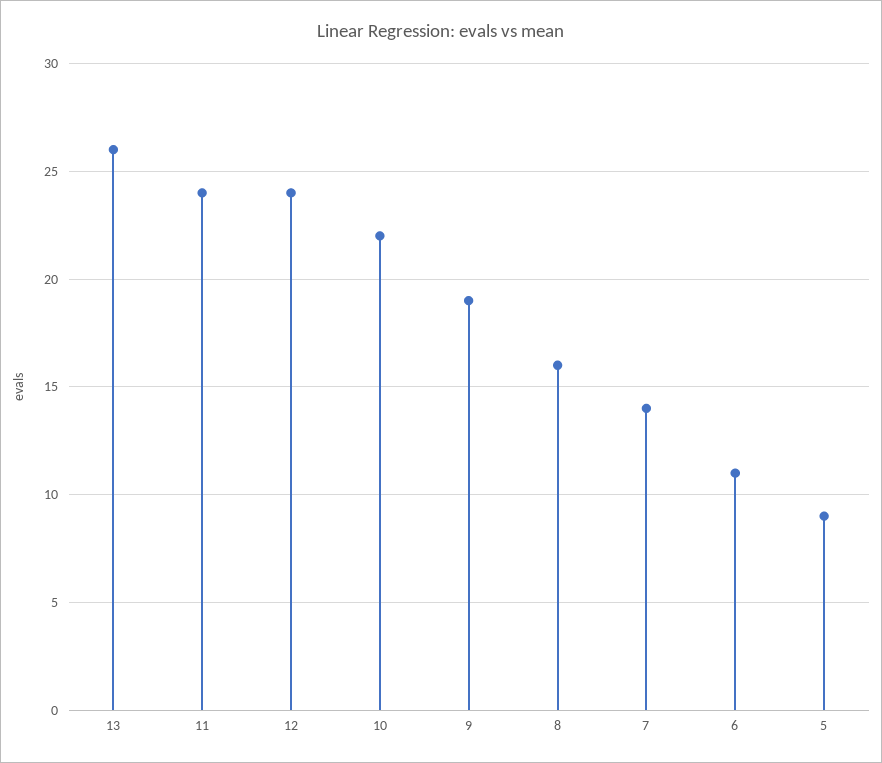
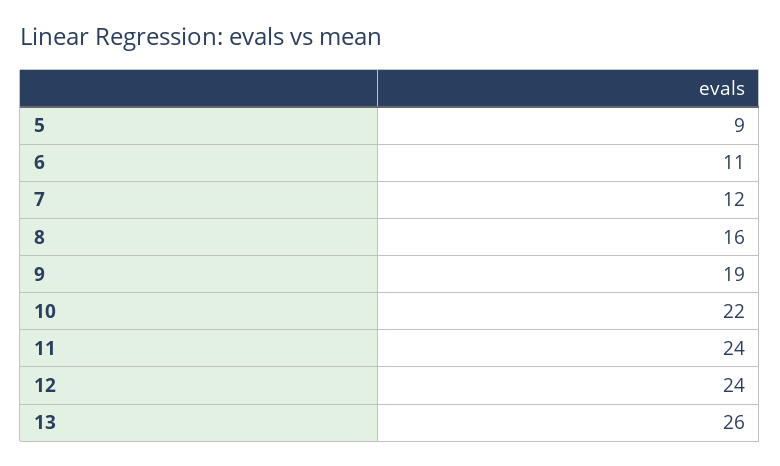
7: 14 -> 12

